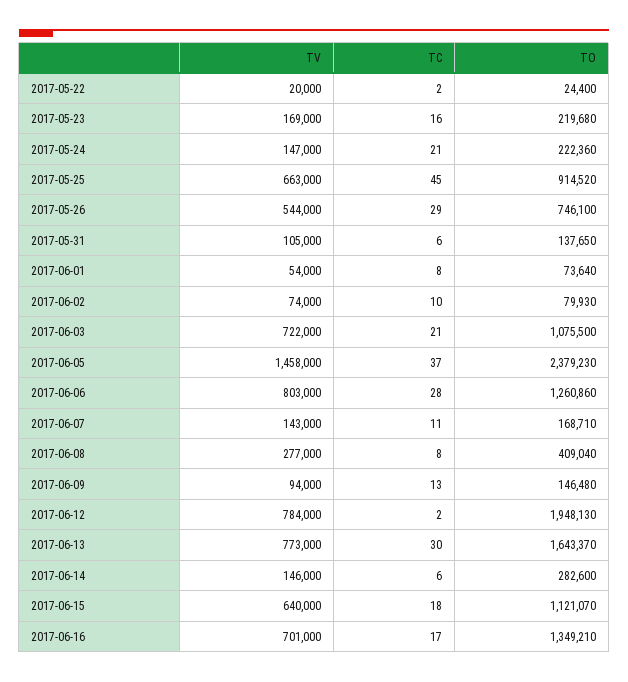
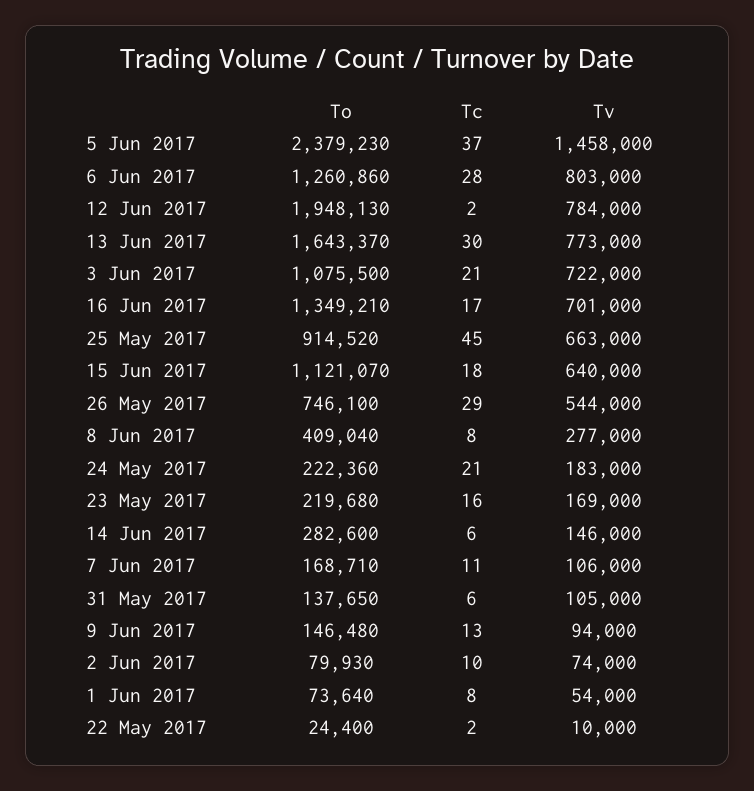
TV, 2017-05-22: 20000 -> 10000
TV, 2017-05-24: 147000 -> 183000
TV, 2017-06-07: 143000 -> 106000

